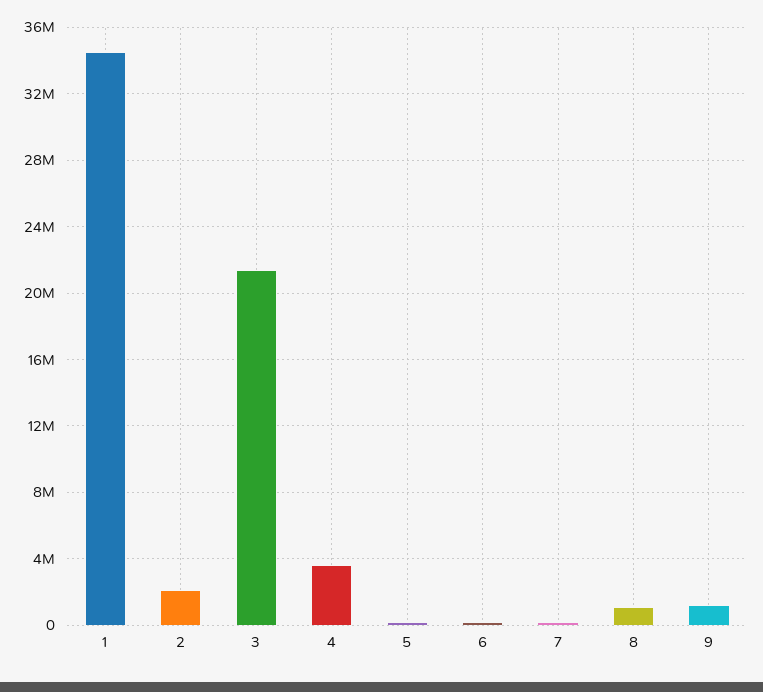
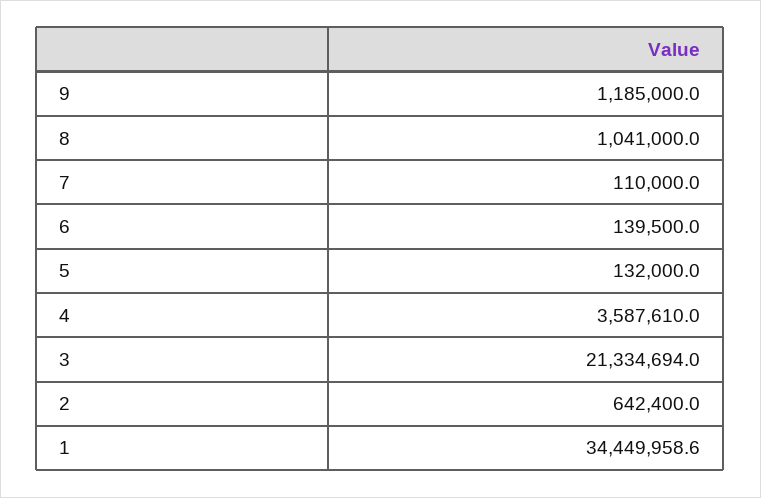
2: 2000000 -> 642400

